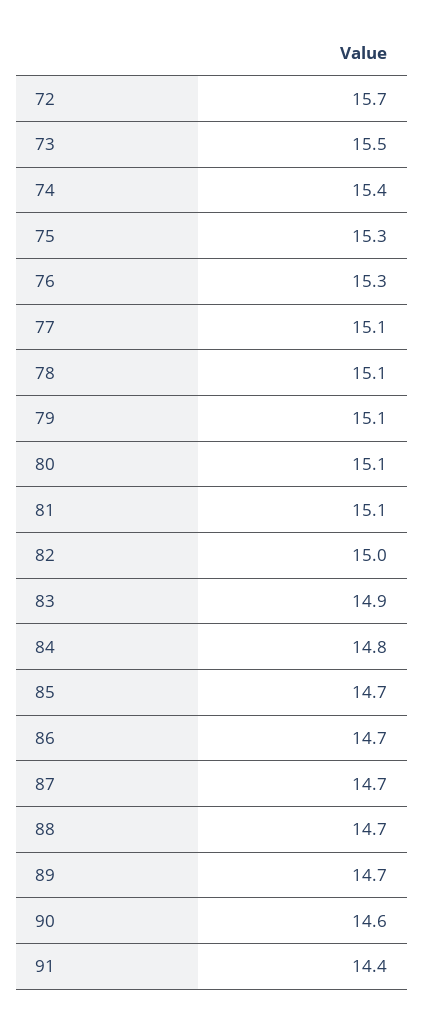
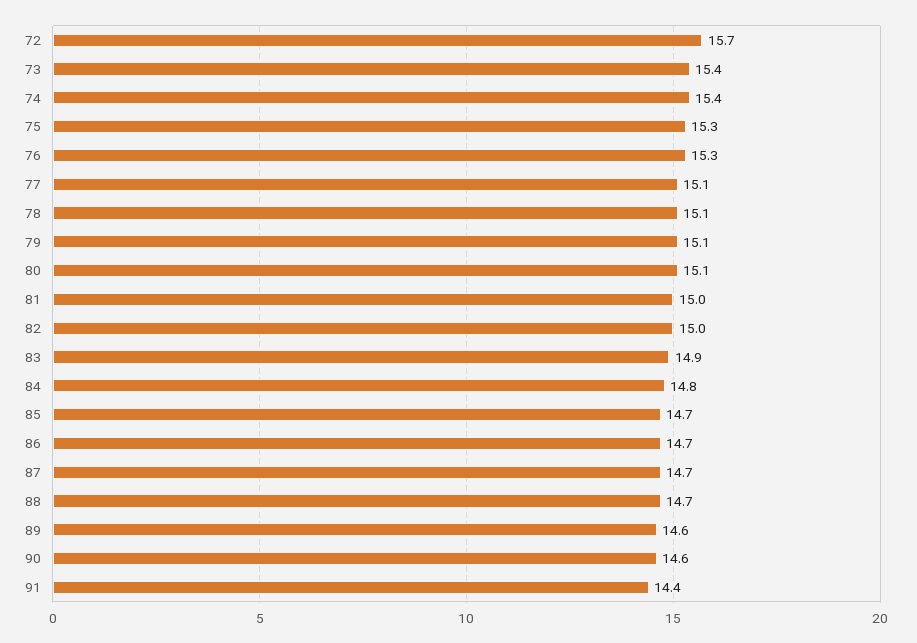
73: 15.5 -> 15.4
81: 15.1 -> 15
89: 14.7 -> 14.6

